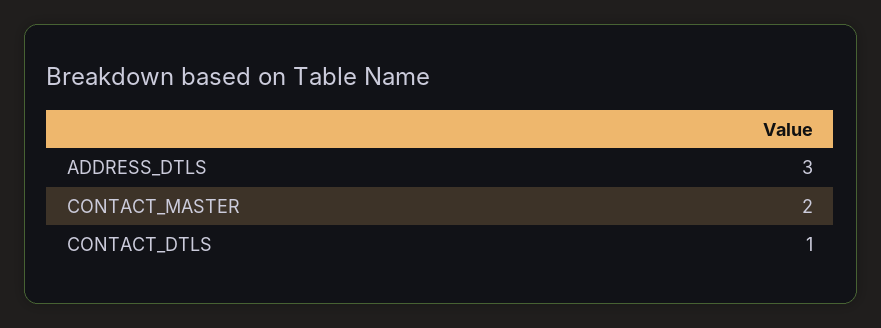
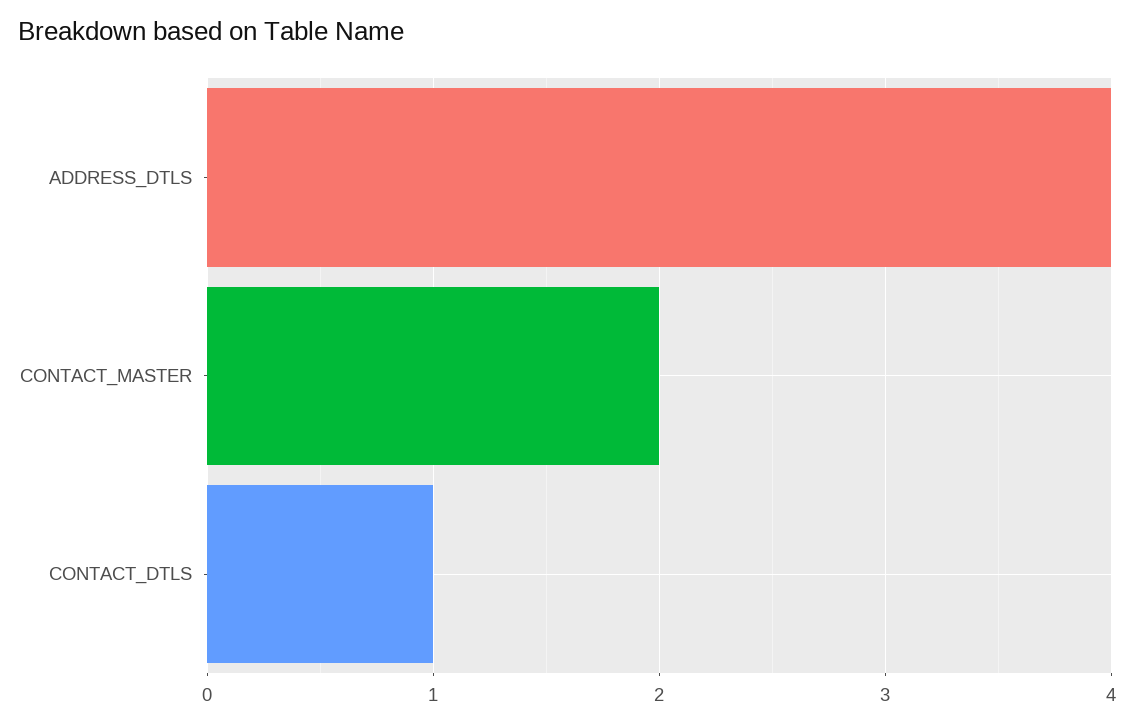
ADDRESS_DTLS: 3 -> 4

